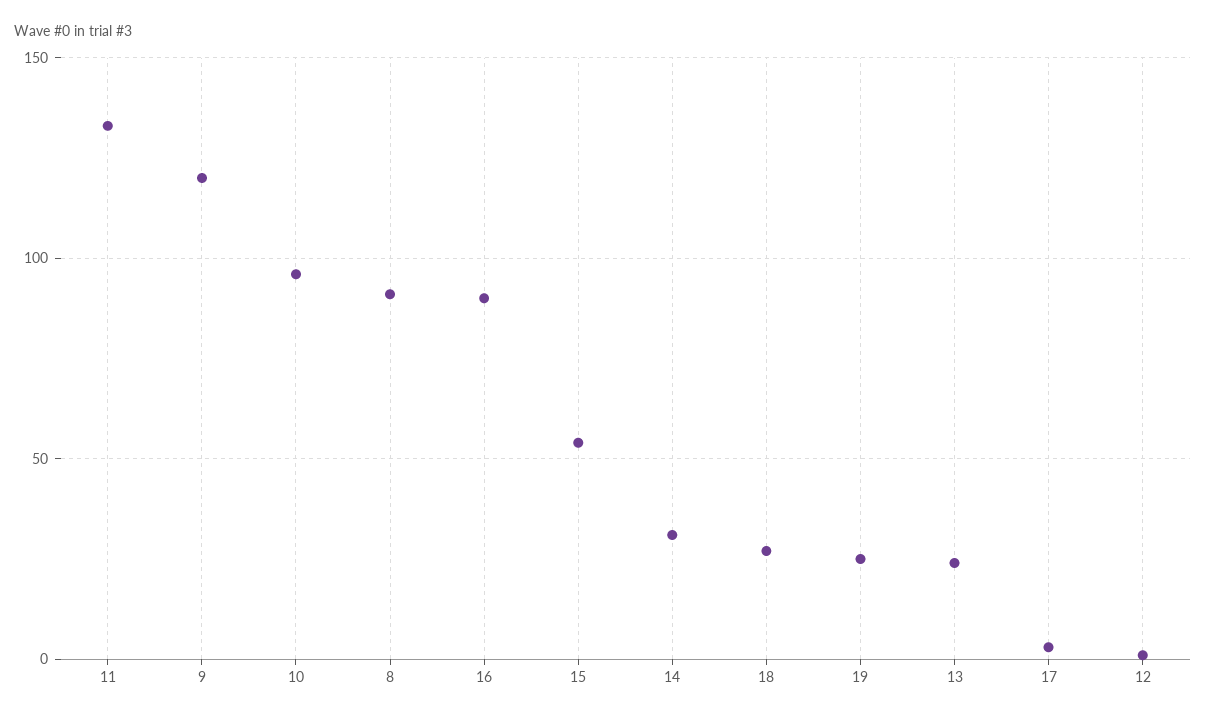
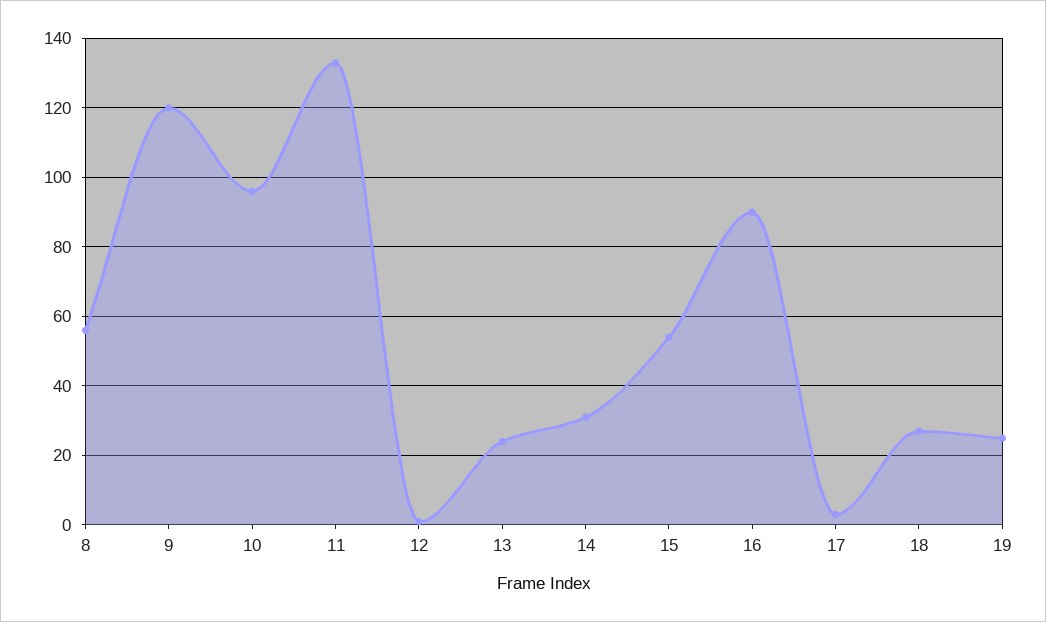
8: 90 -> 55

